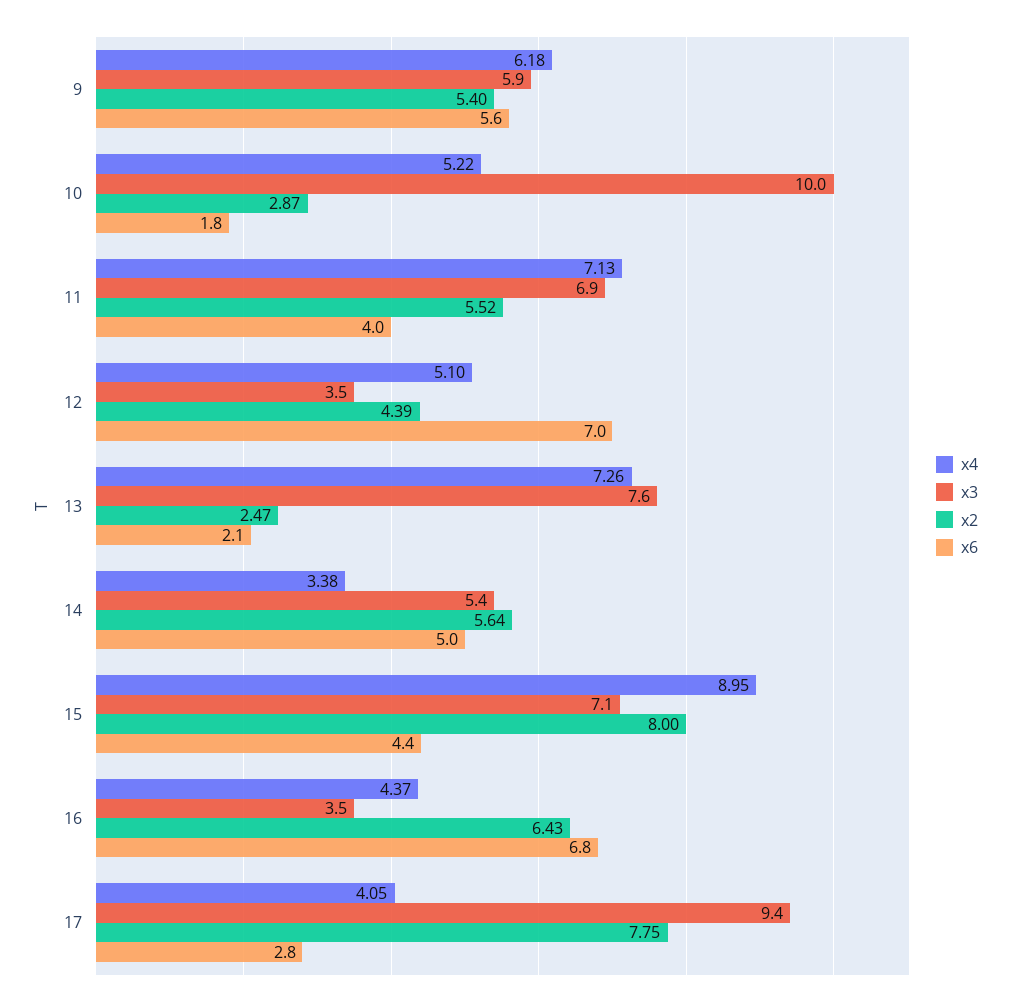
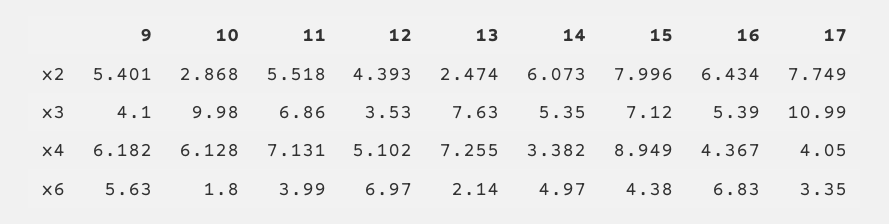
x3, 9: 5.9 -> 4.1
x4, 10: 5.22 -> 6.128
x2, 14: 5.64 -> 6.073
x3, 16: 3.5 -> 5.39
x3, 17: 9.4 -> 10.99
x6, 17: 2.8 -> 3.35

